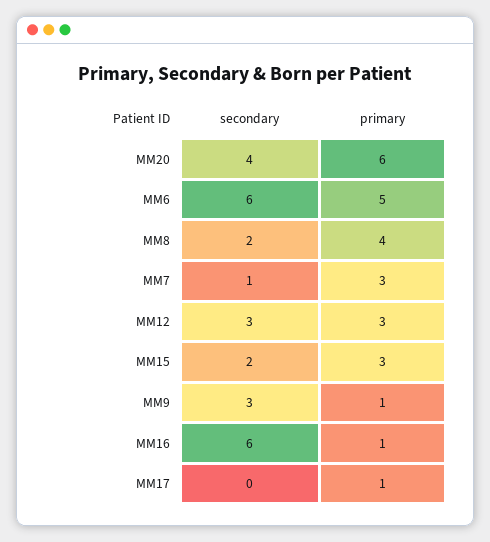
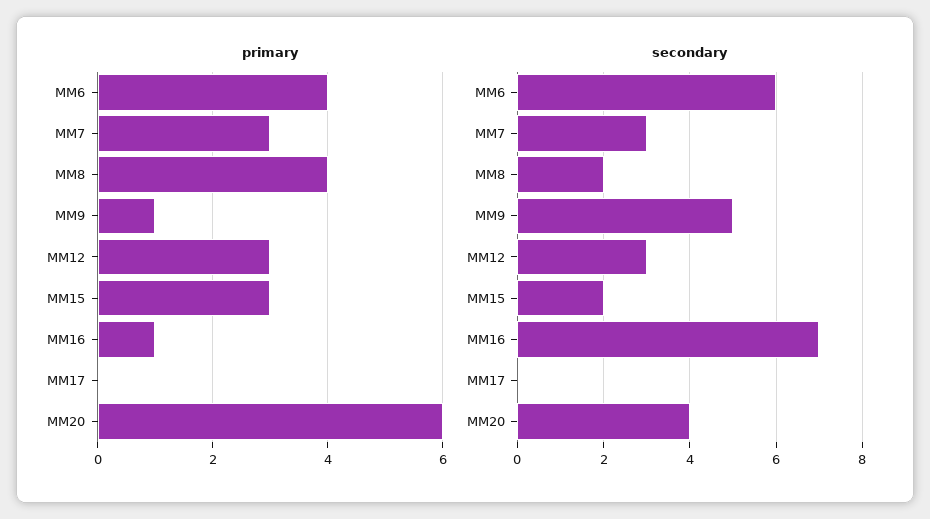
primary, MM6: 5 -> 4
secondary, MM7: 1 -> 3
secondary, MM9: 3 -> 5
secondary, MM16: 6 -> 7
primary, MM17: 1 -> 0

